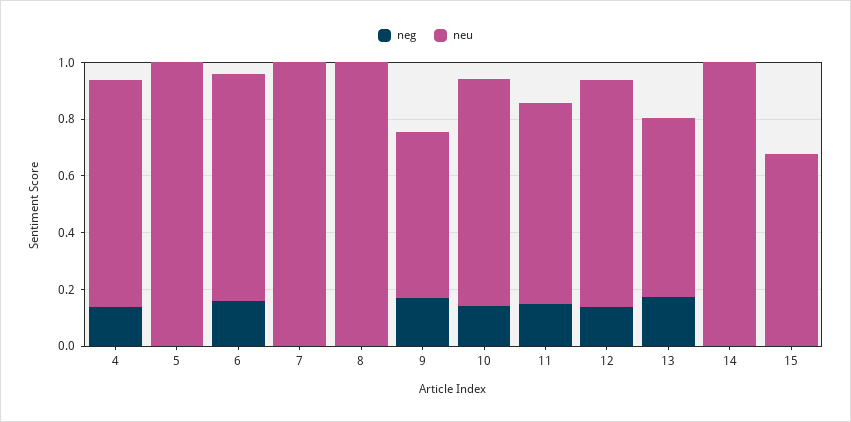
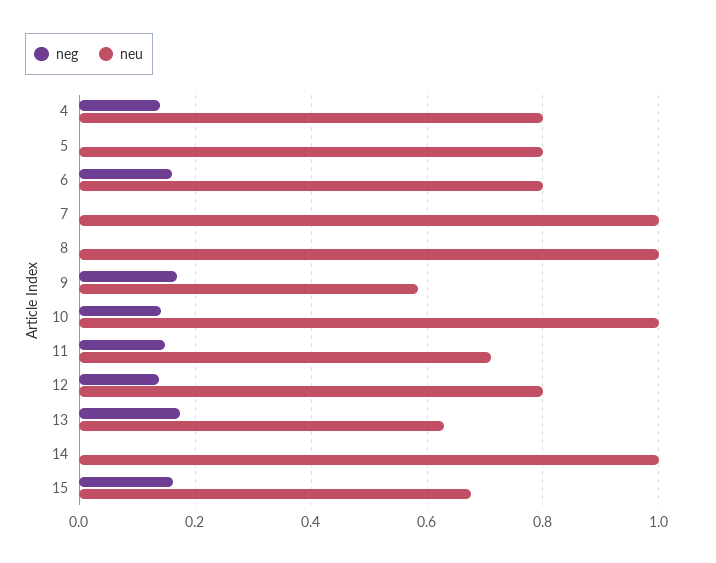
neu, 5: 1 -> 0.8
neu, 10: 0.8 -> 1
neg, 15: 0 -> 0.16

